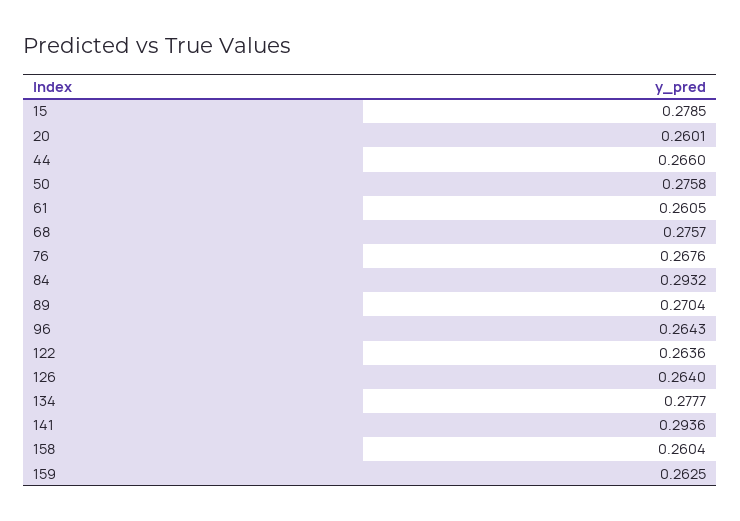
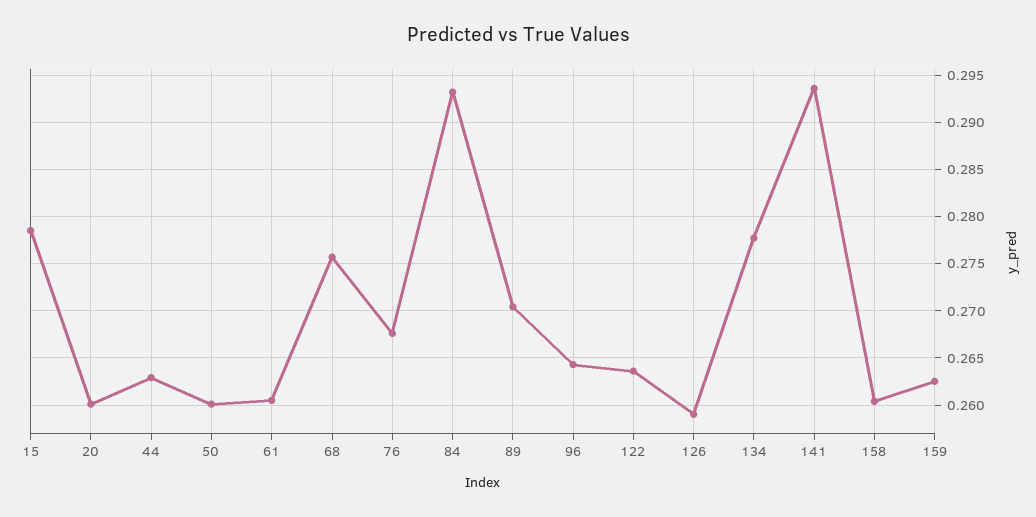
44: 0.266 -> 0.263
50: 0.2758 -> 0.26
126: 0.264 -> 0.259

